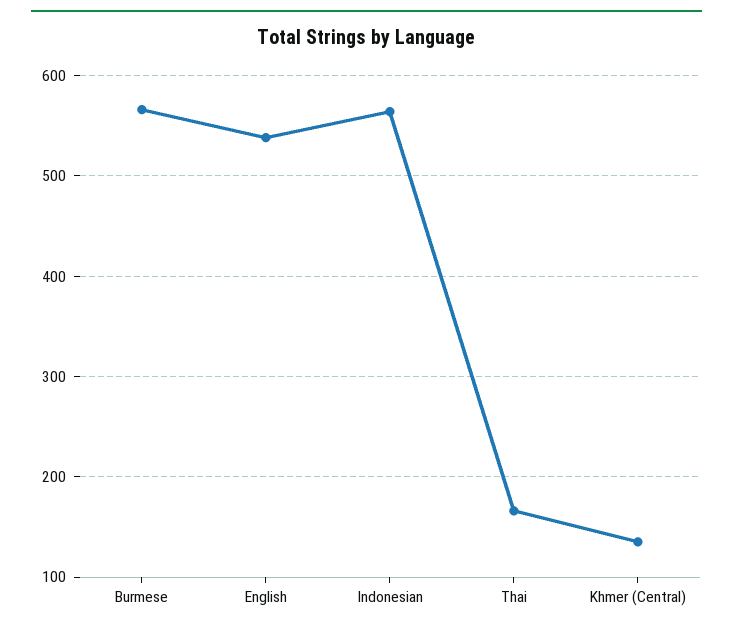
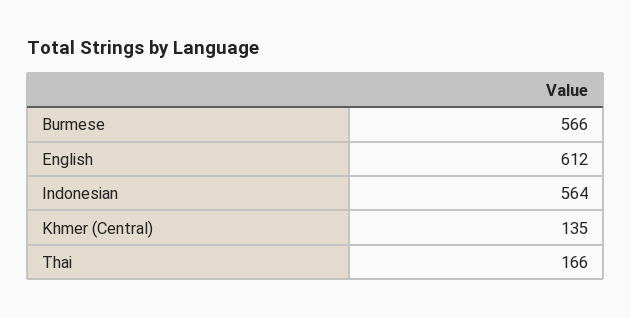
English: 540 -> 612

